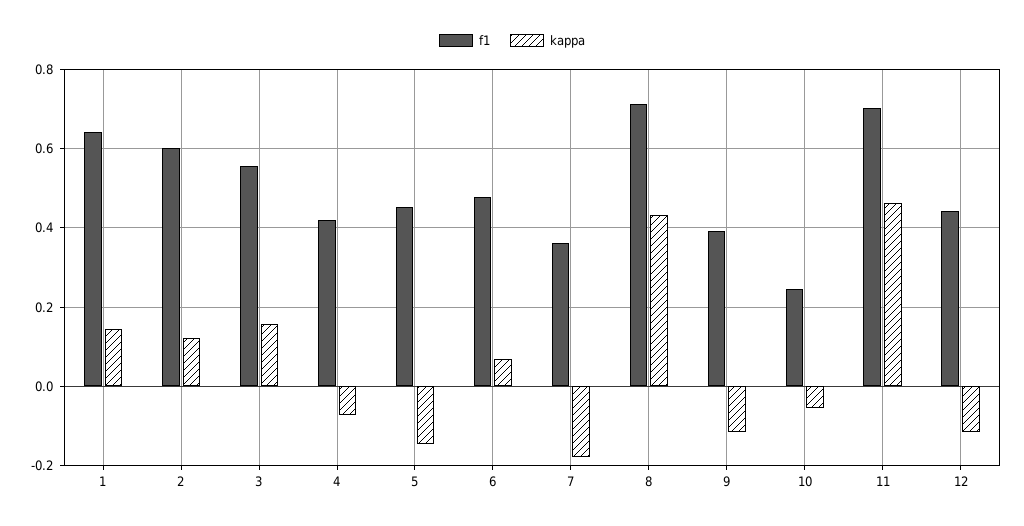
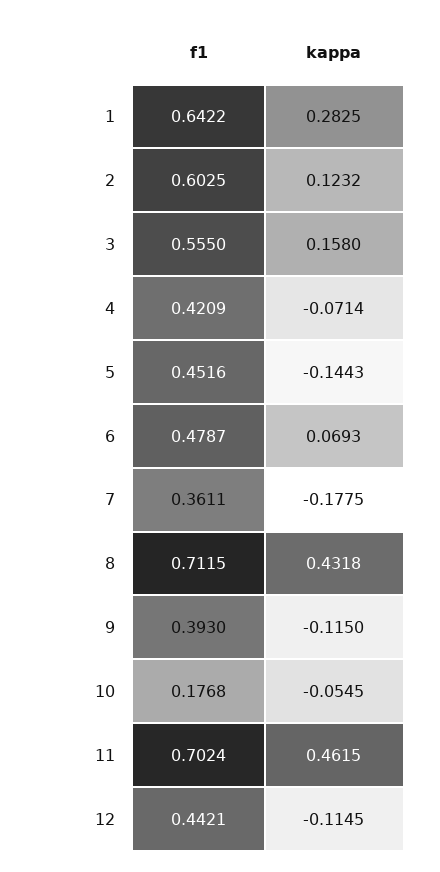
kappa, 1: 0.14 -> 0.2825
f1, 10: 0.24 -> 0.1768

